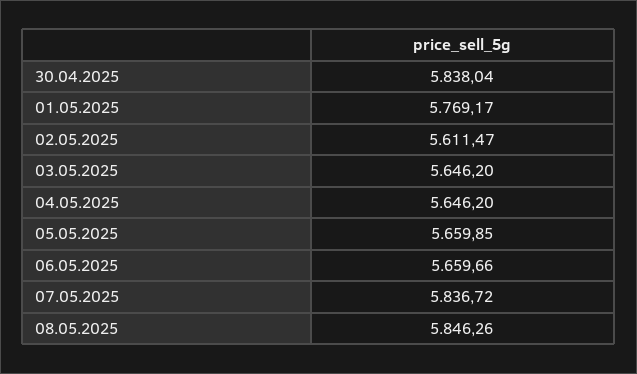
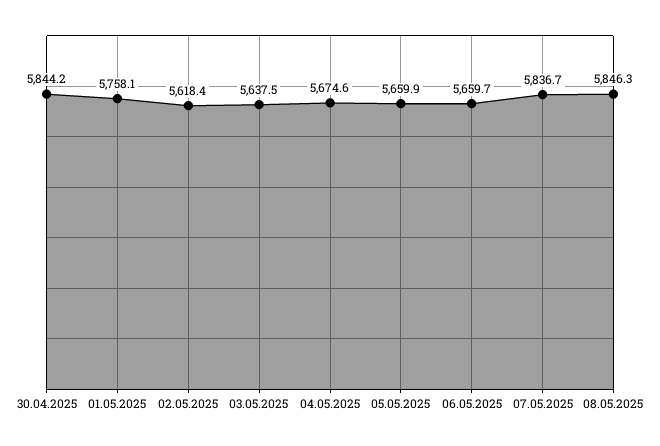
30.04.2025: 5838.04 -> 5844.2
01.05.2025: 5769.17 -> 5758.1
02.05.2025: 5611.47 -> 5618.4
03.05.2025: 5646.2 -> 5637.5
04.05.2025: 5646.2 -> 5674.6

